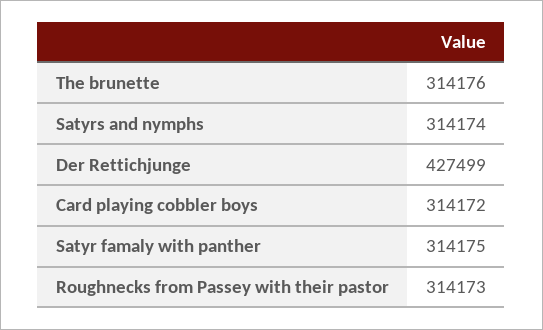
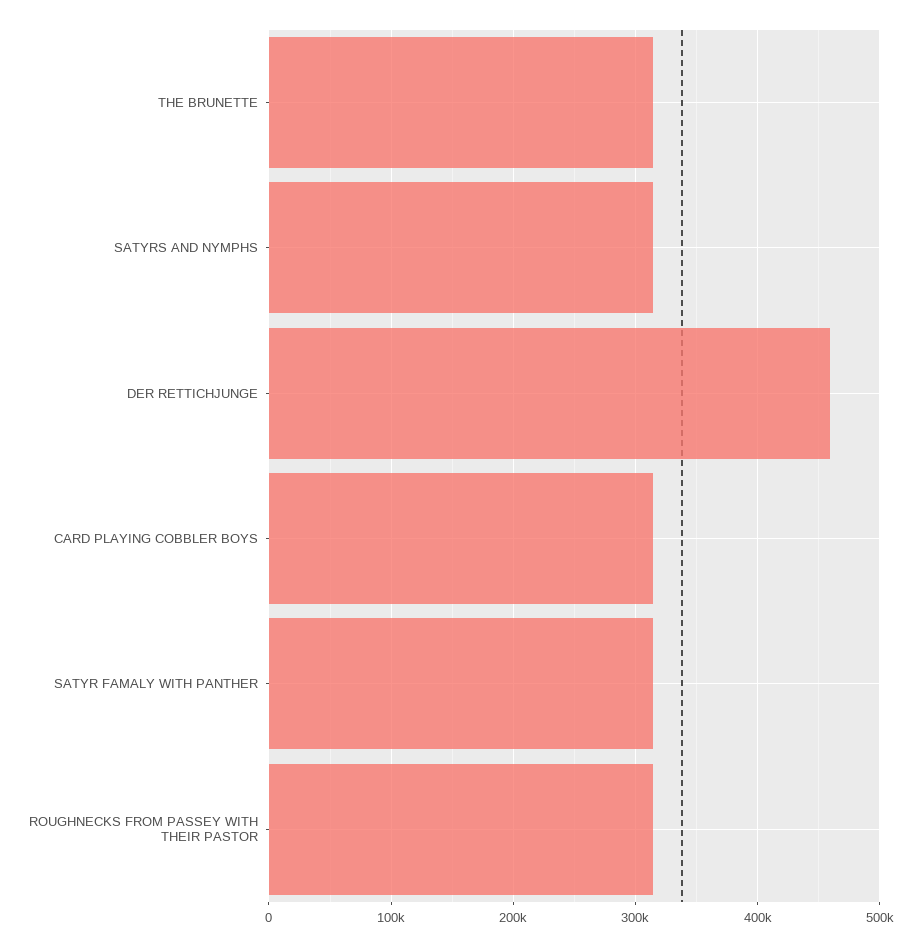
Der Rettichjunge: 427499 -> 460000

